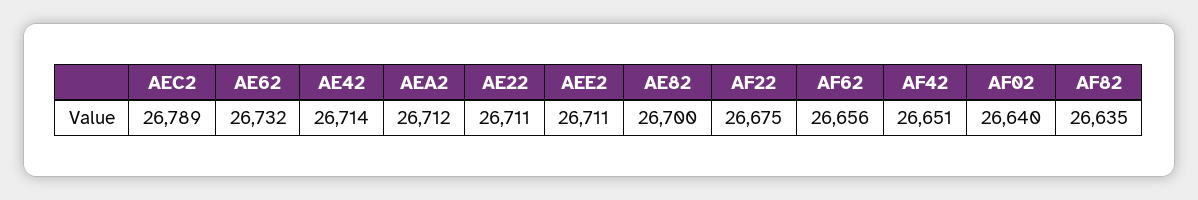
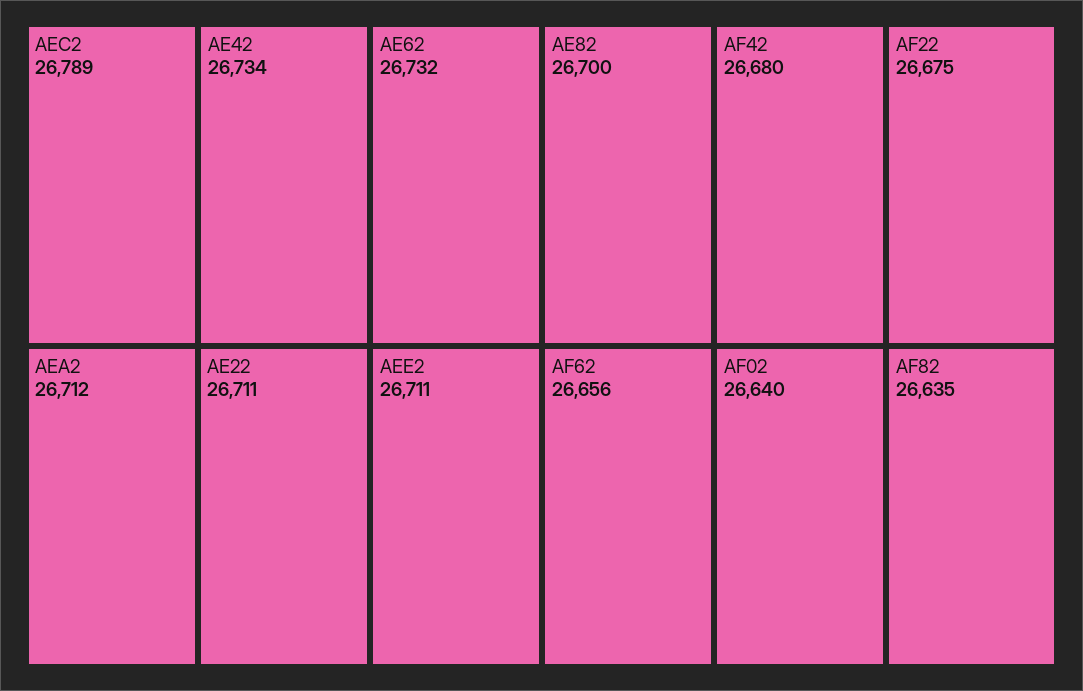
AE42: 26714 -> 26734
AF42: 26651 -> 26680

